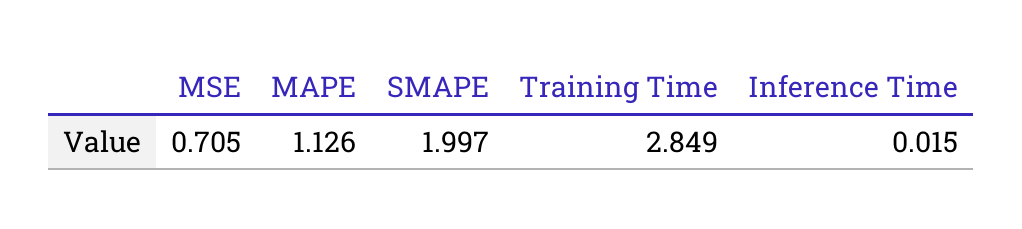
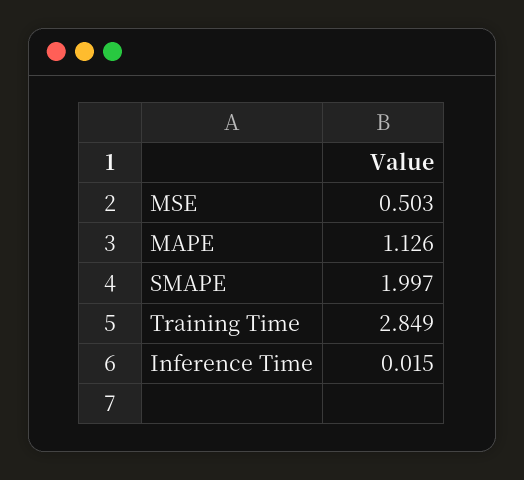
MSE: 0.705 -> 0.503

